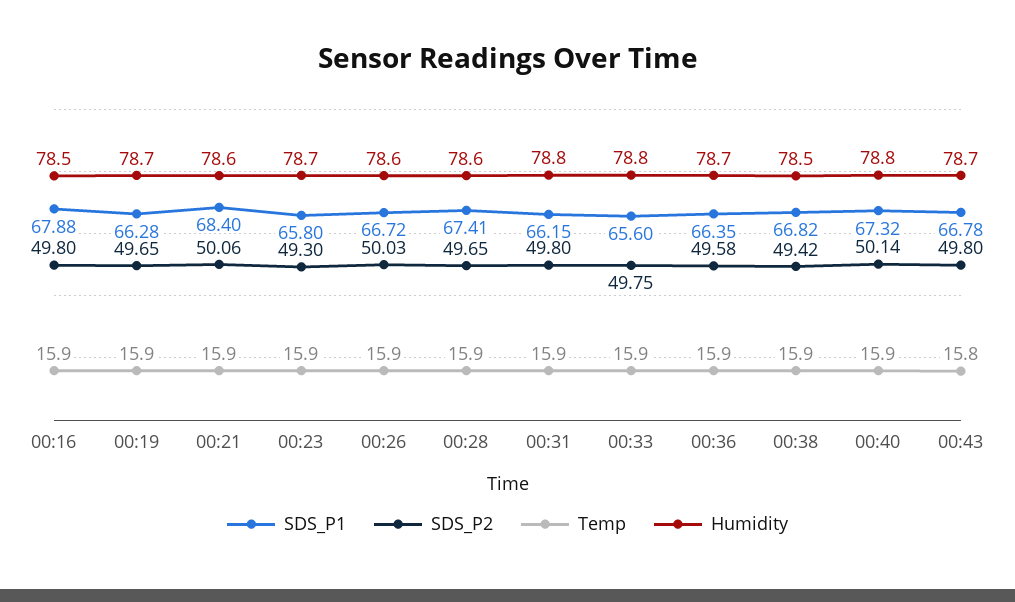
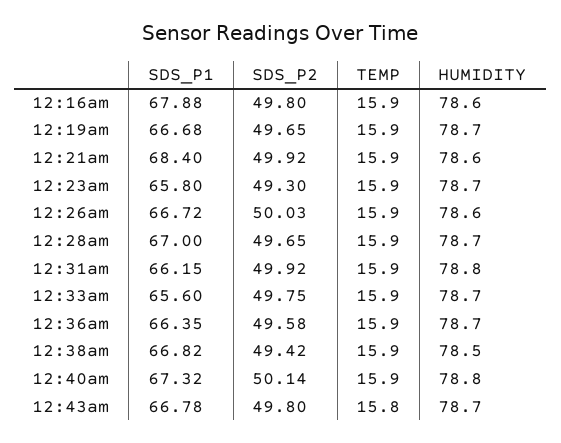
Humidity, 00:16: 78.5 -> 78.6
SDS_P1, 00:19: 66.28 -> 66.68
SDS_P2, 00:21: 50.06 -> 49.92
SDS_P1, 00:28: 67.41 -> 67
Humidity, 00:28: 78.6 -> 78.7
SDS_P2, 00:31: 49.8 -> 49.92
Humidity, 00:33: 78.8 -> 78.7

